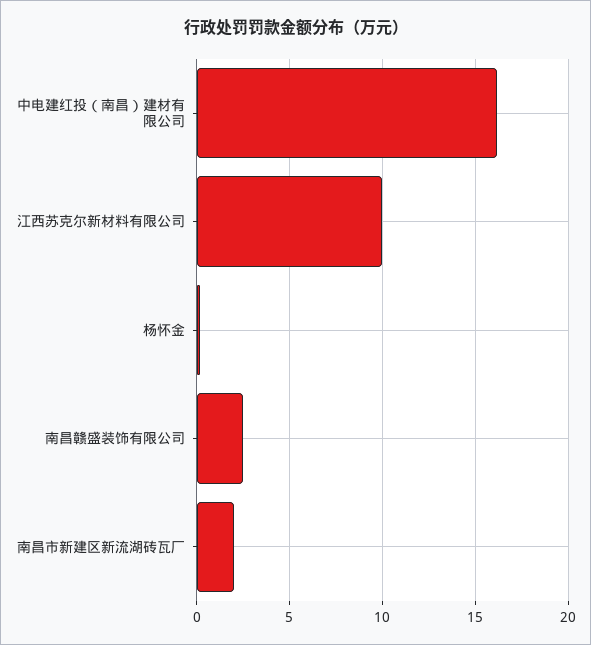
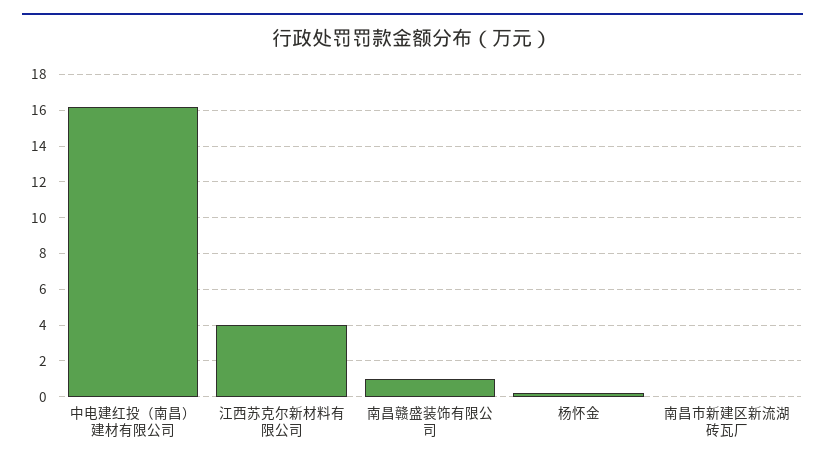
江西苏克尔新材料有限公司: 10 -> 4
南昌赣盛装饰有限公司: 2.5 -> 1
南昌市新建区新流湖砖瓦厂: 2 -> 0

